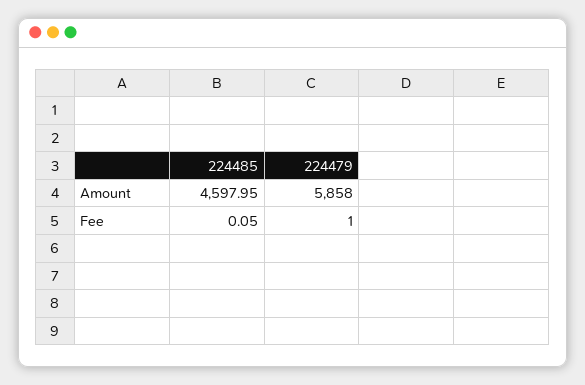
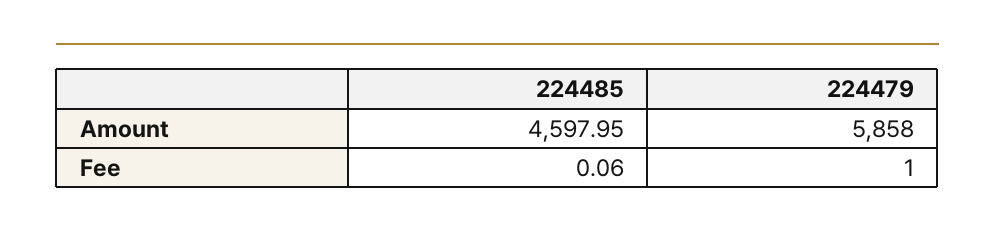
224485, Fee: 0.05 -> 0.06

